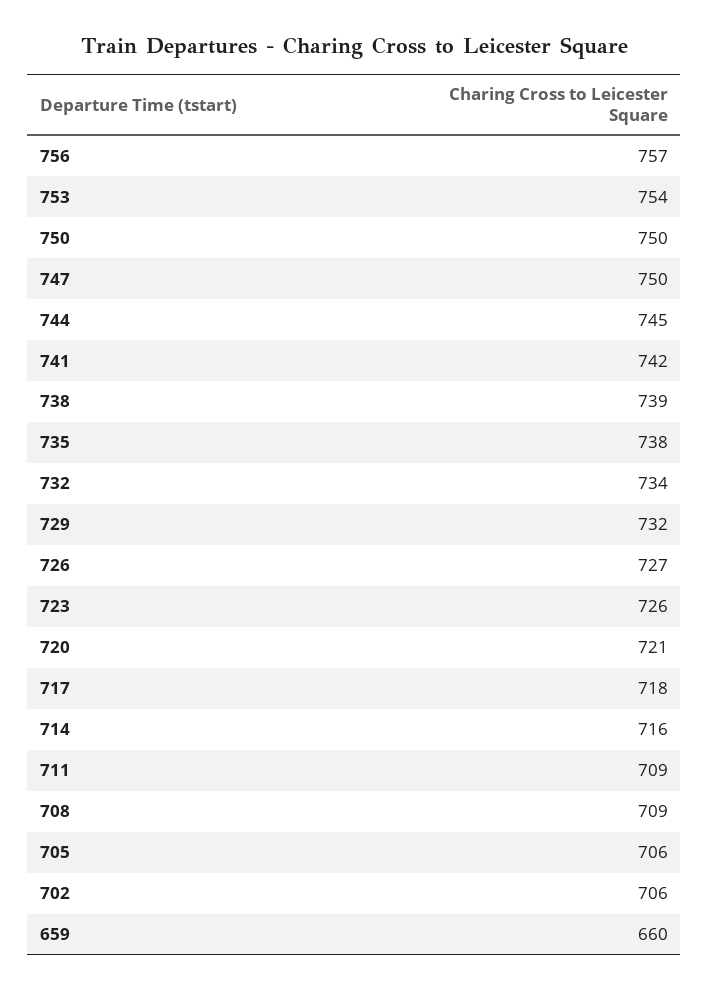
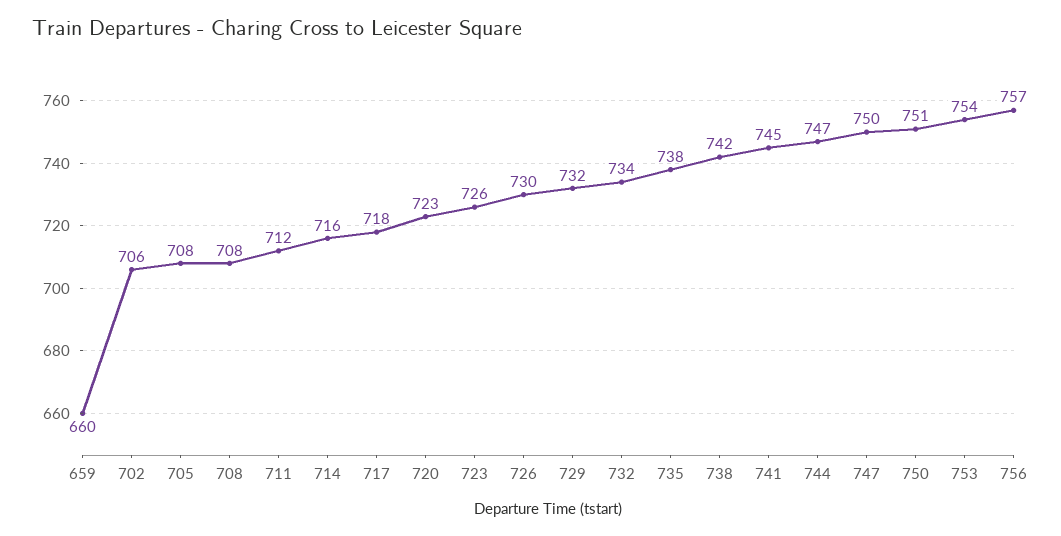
750: 750 -> 751
744: 745 -> 747
741: 742 -> 745
738: 739 -> 742
726: 727 -> 730
720: 721 -> 723
711: 709 -> 712
708: 709 -> 708
705: 706 -> 708

